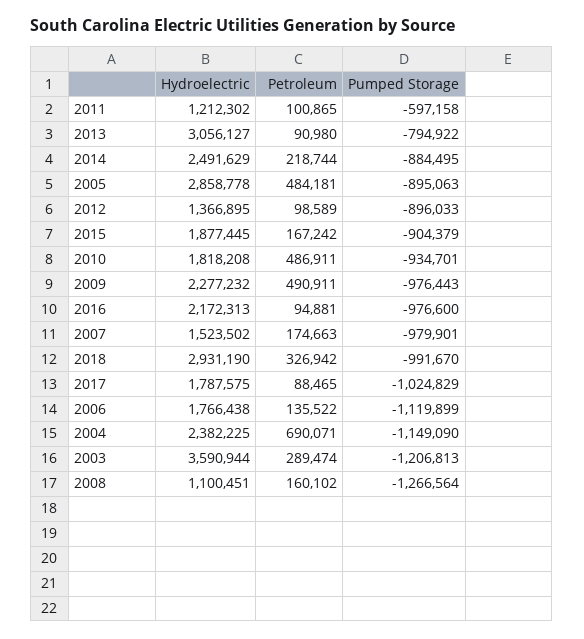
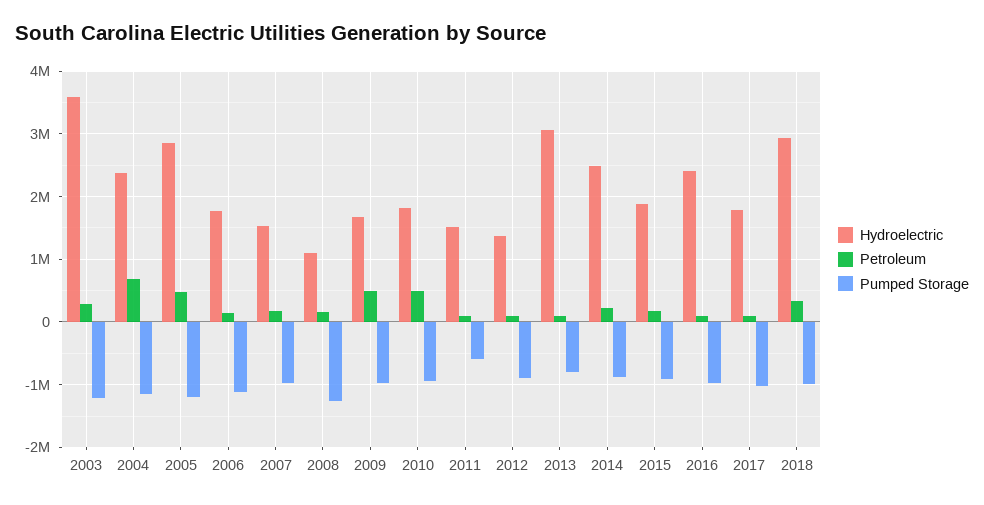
Hydroelectric, 2011: 1212302 -> 1500000
Pumped Storage, 2005: -895063 -> -1200000
Hydroelectric, 2009: 2277232 -> 1700000
Hydroelectric, 2016: 2172313 -> 2400000

